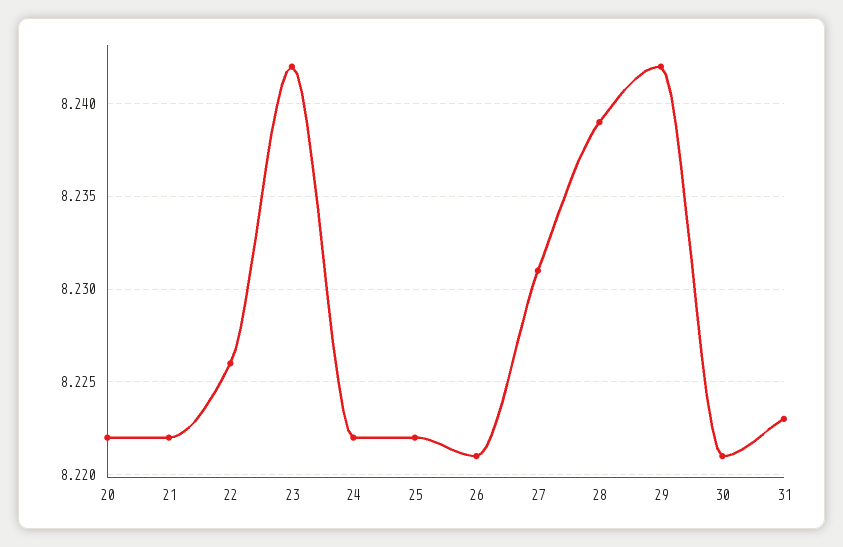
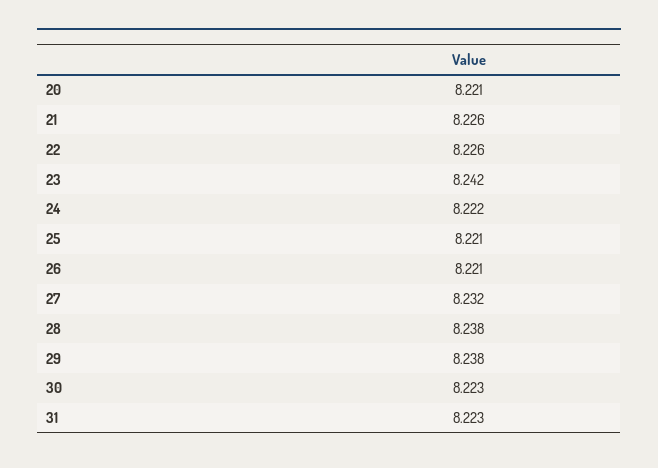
20: 8.222 -> 8.221
21: 8.222 -> 8.226
25: 8.222 -> 8.221
27: 8.231 -> 8.232
28: 8.239 -> 8.238
29: 8.242 -> 8.238
30: 8.221 -> 8.223

